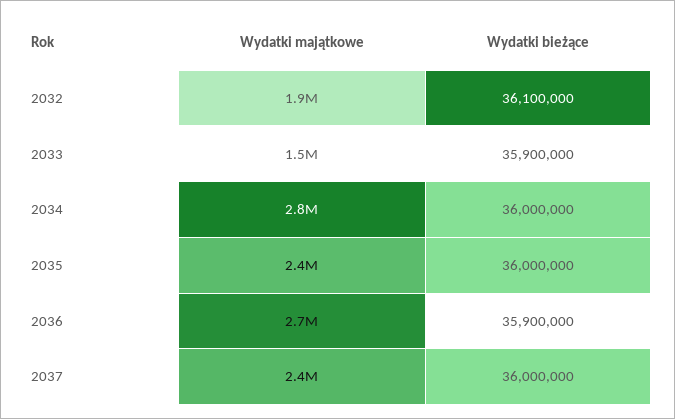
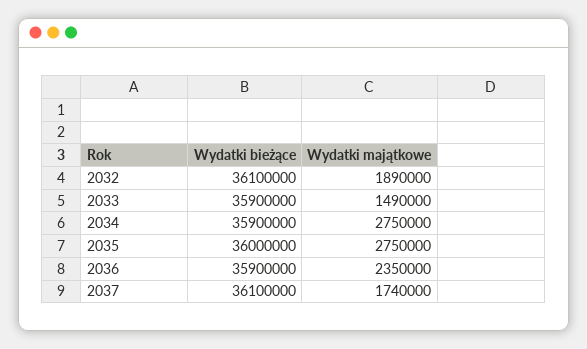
Wydatki bieżące, 2034: 36000000 -> 35900000
Wydatki majątkowe, 2035: 2400000 -> 2750000
Wydatki majątkowe, 2036: 2700000 -> 2350000
Wydatki majątkowe, 2037: 2400000 -> 1740000
Wydatki bieżące, 2037: 36000000 -> 36100000

